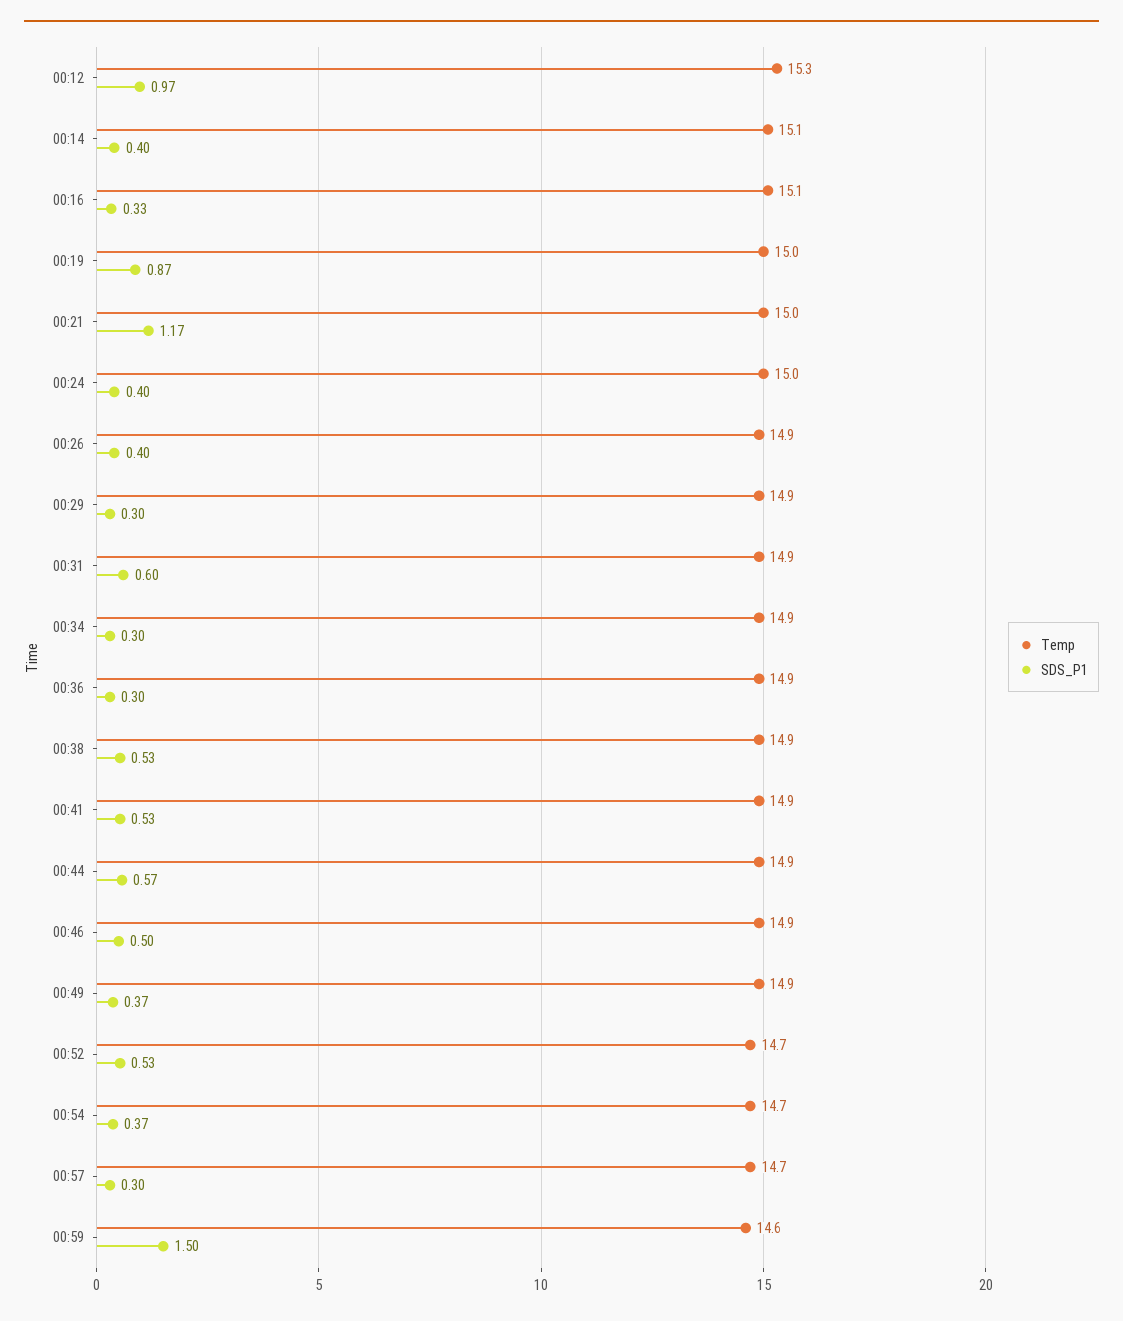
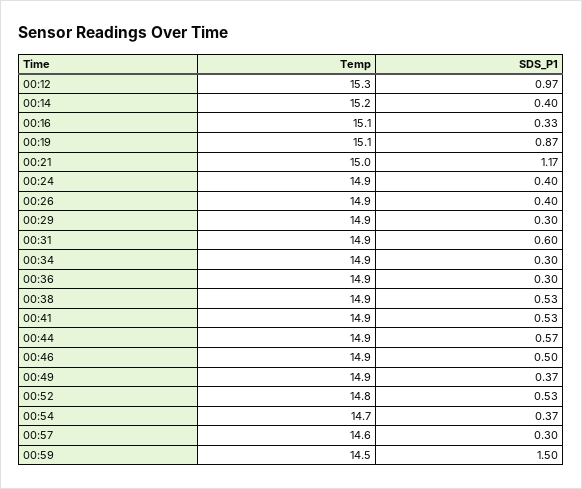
Temp, 00:14: 15.1 -> 15.2
Temp, 00:19: 15 -> 15.1
Temp, 00:24: 15 -> 14.9
Temp, 00:52: 14.7 -> 14.8
Temp, 00:57: 14.7 -> 14.6
Temp, 00:59: 14.6 -> 14.5

